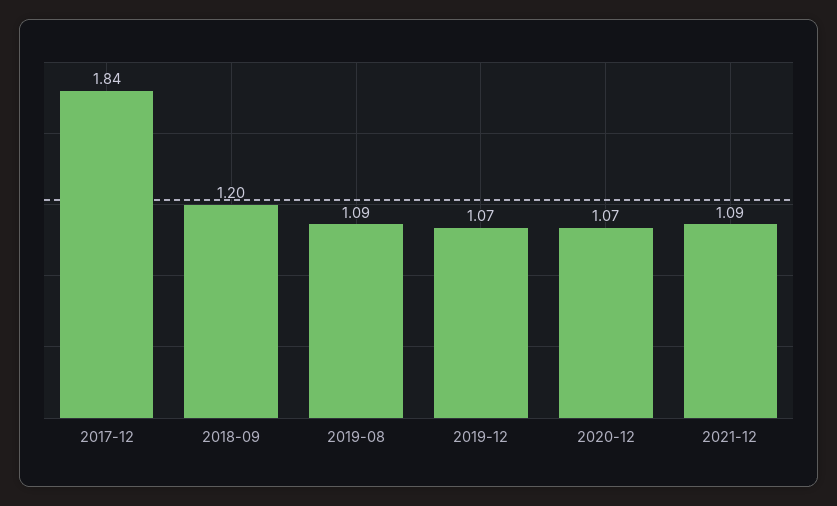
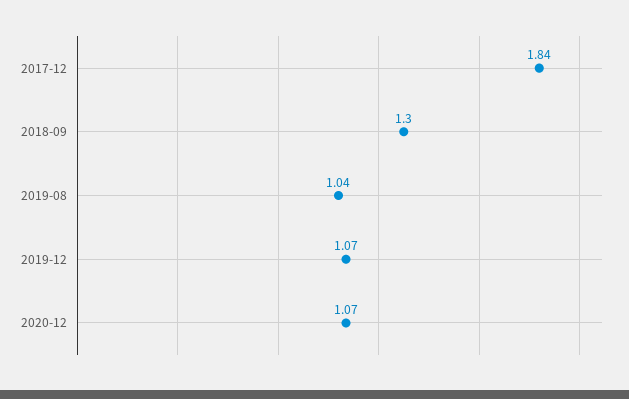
2018-09: 1.2 -> 1.3
2019-08: 1.09 -> 1.04
2021-12: 1.09 -> none

